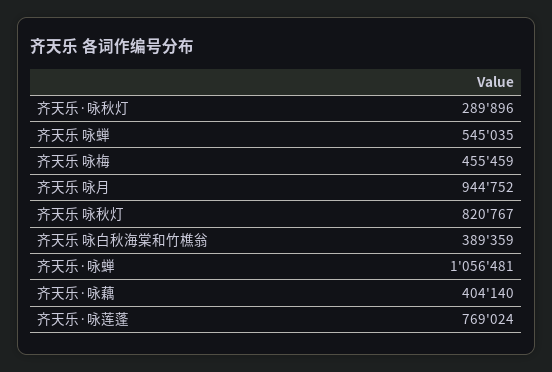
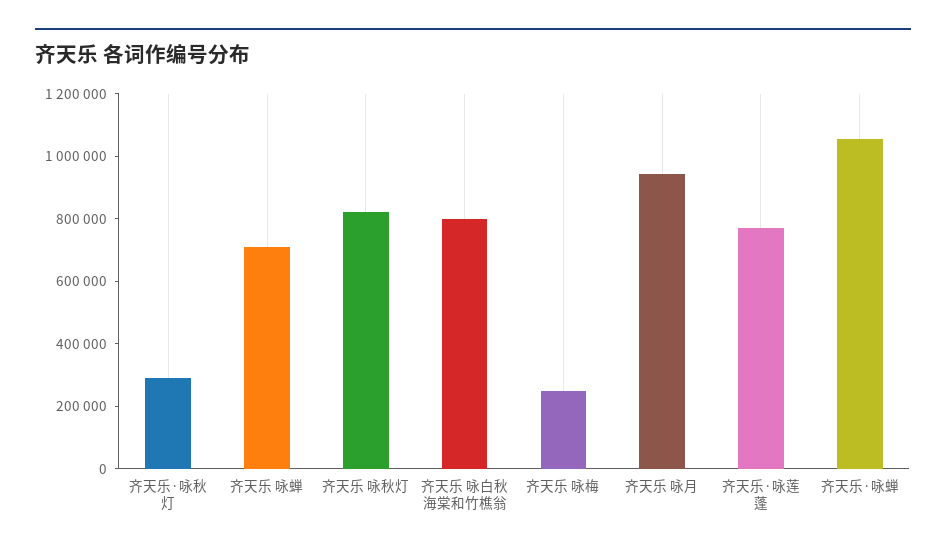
齐天乐 咏蝉: 545035 -> 700000
齐天乐 咏梅: 455459 -> 250000
齐天乐 咏白秋海棠和竹樵翁: 389359 -> 800000
齐天乐·咏藕: 404140 -> none

